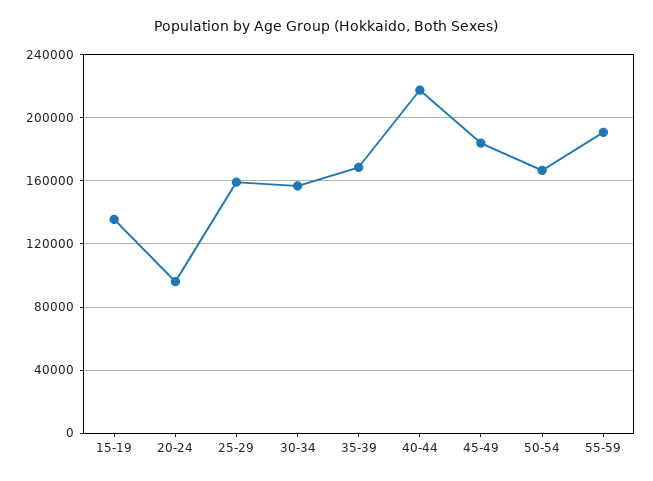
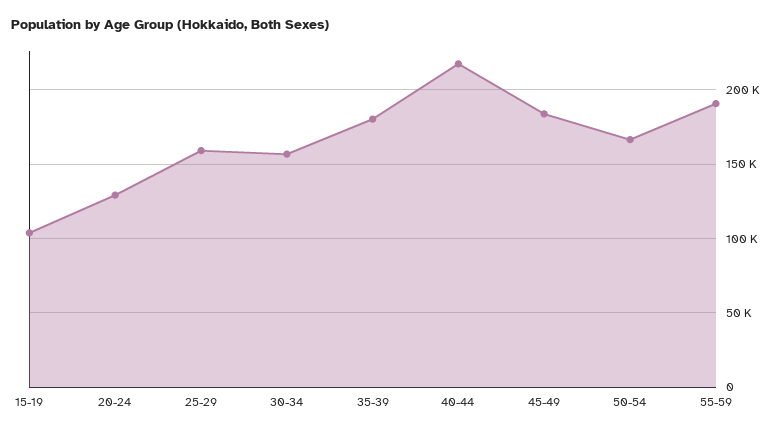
15-19: 135000 -> 105000
20-24: 95000 -> 130000
35-39: 170000 -> 180000

